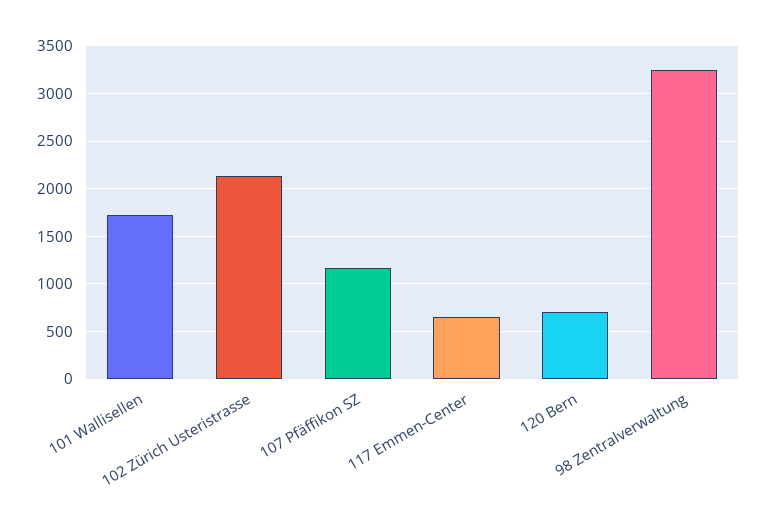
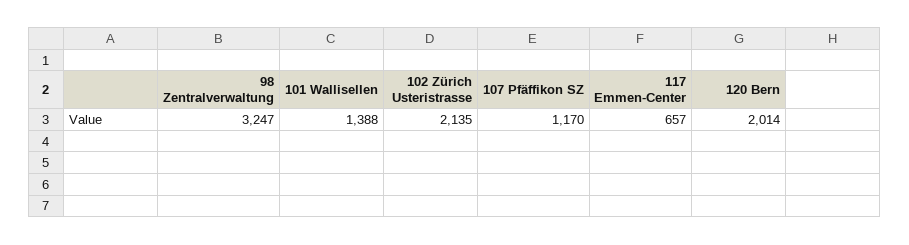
101 Wallisellen: 1700 -> 1388
120 Bern: 700 -> 2014

